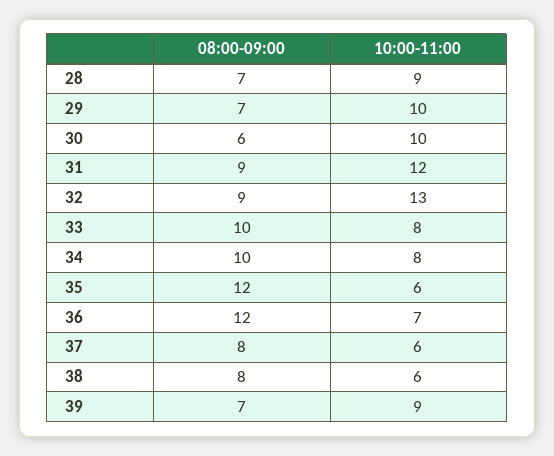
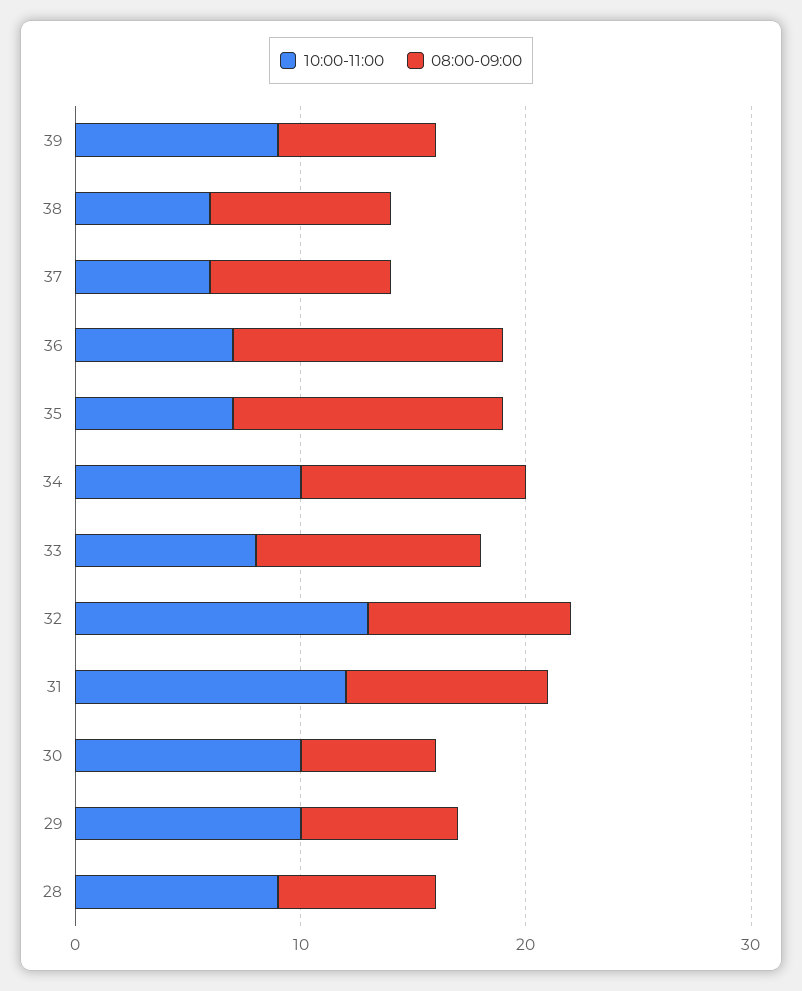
10:00-11:00, 34: 8 -> 10
10:00-11:00, 35: 6 -> 7

